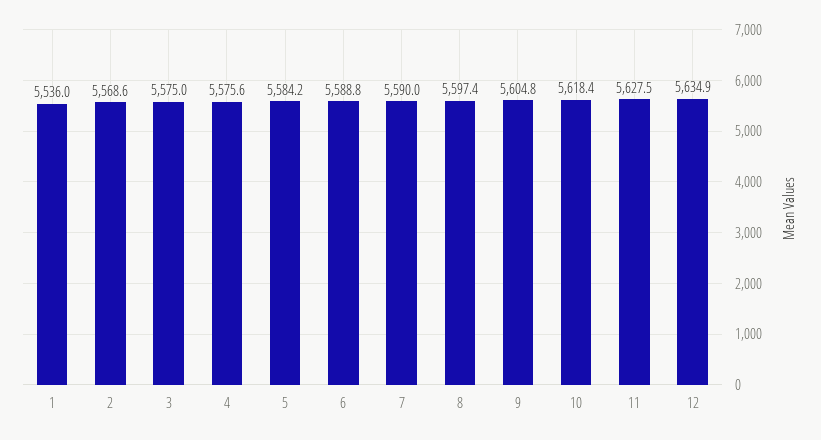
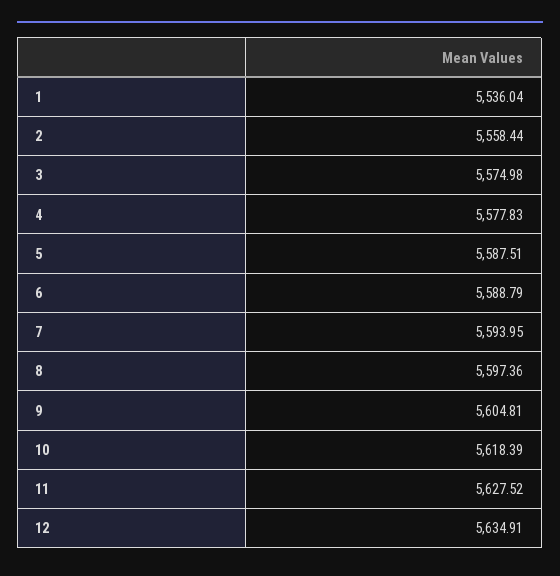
2: 5568.6 -> 5558.44
4: 5575.6 -> 5577.83
5: 5584.2 -> 5587.51
7: 5590 -> 5593.95

